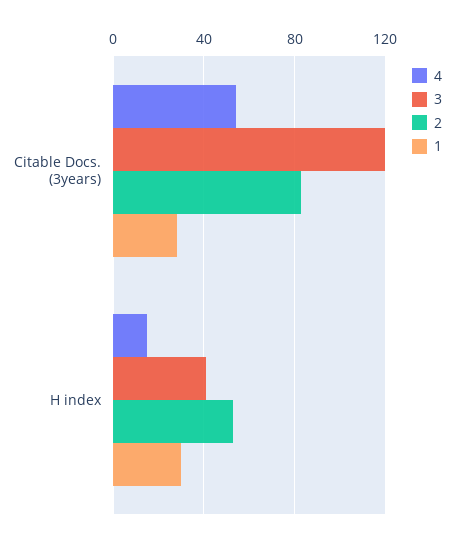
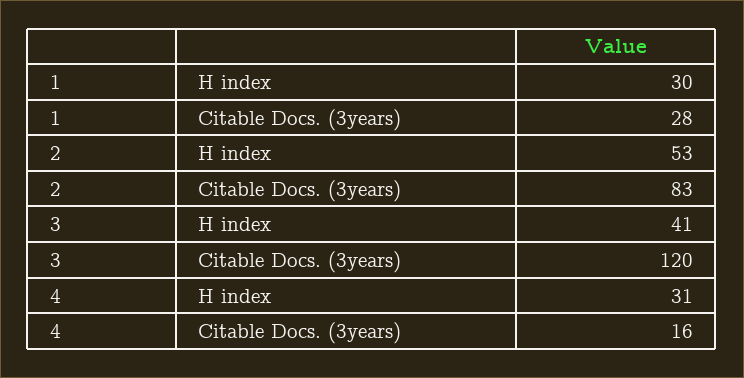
4, Citable Docs. (3years): 55 -> 16
4, H index: 15 -> 31

